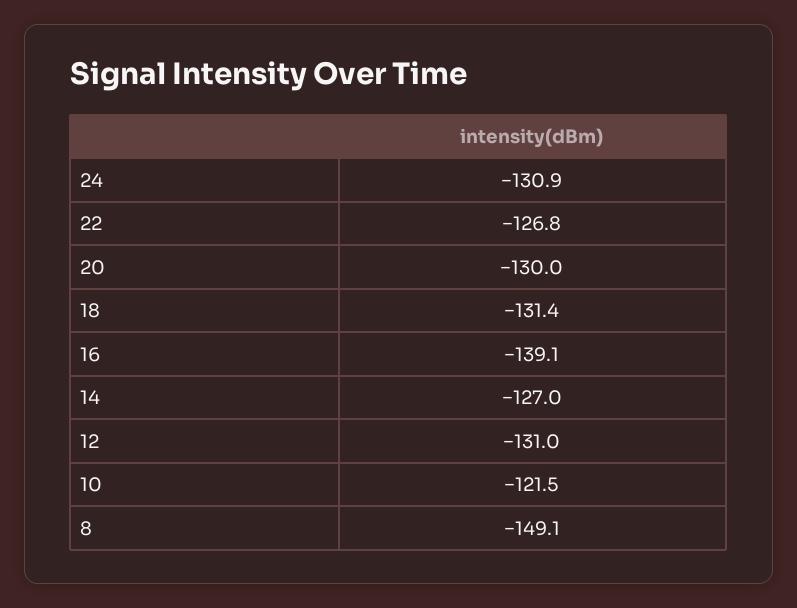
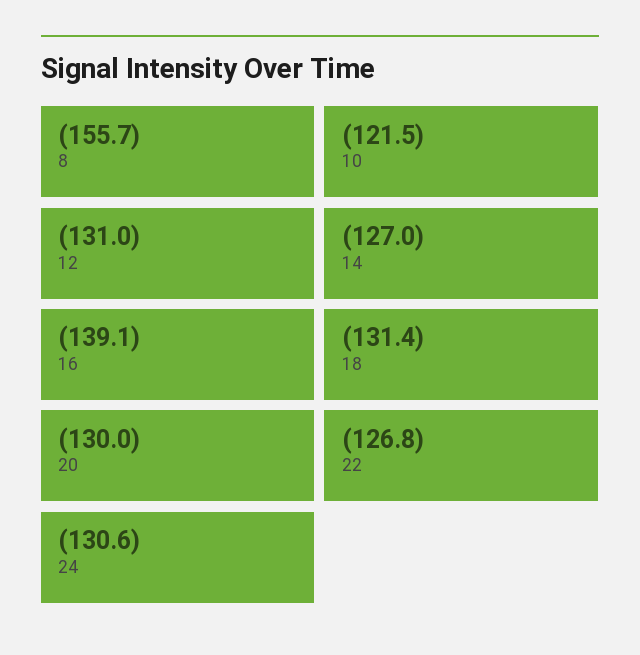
24: -130.9 -> -130.6
8: -149.1 -> -155.7

